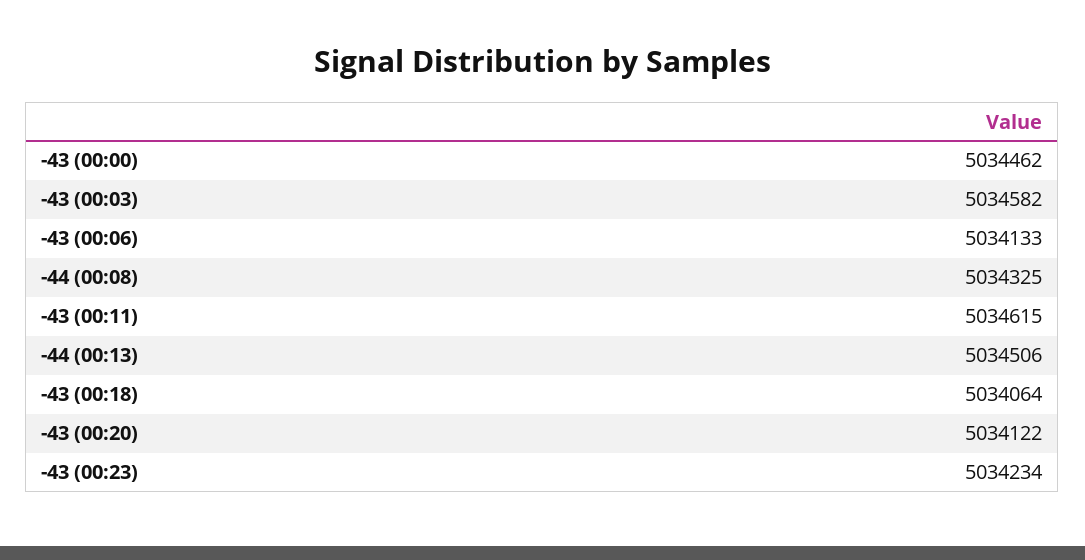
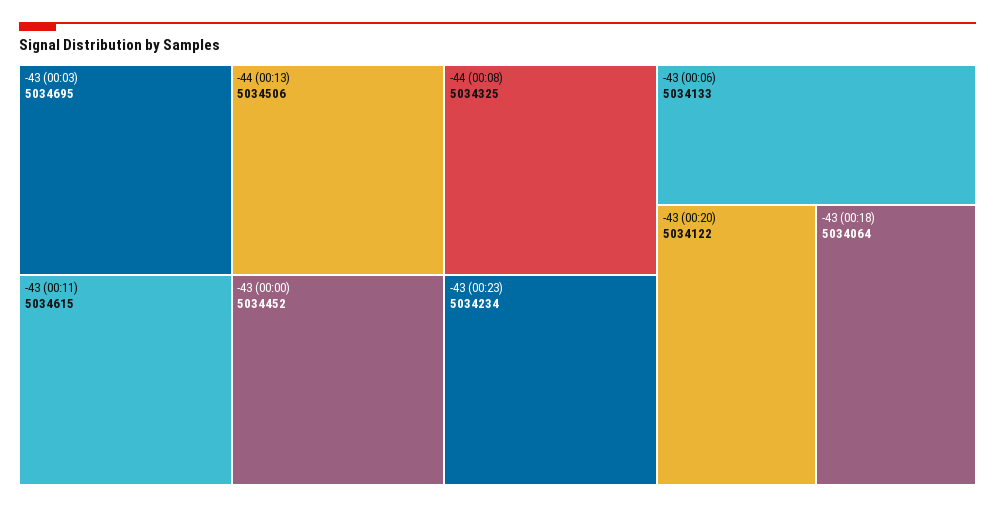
-43 (00:00): 5034462 -> 5034452
-43 (00:03): 5034582 -> 5034695

